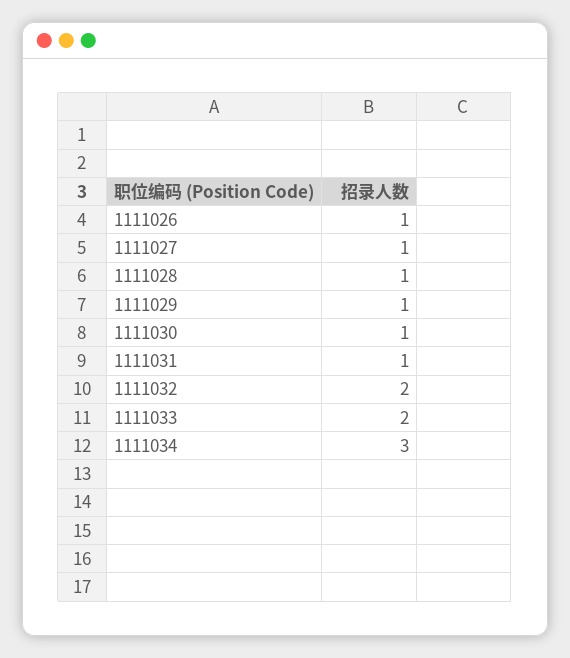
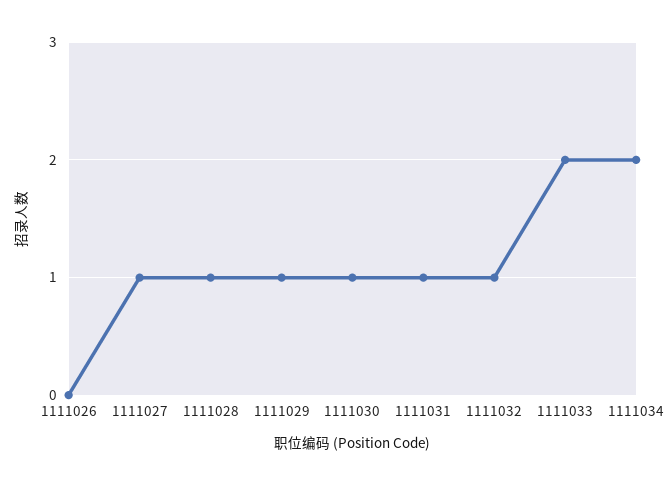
1111026: 1 -> 0
1111032: 2 -> 1
1111034: 3 -> 2

